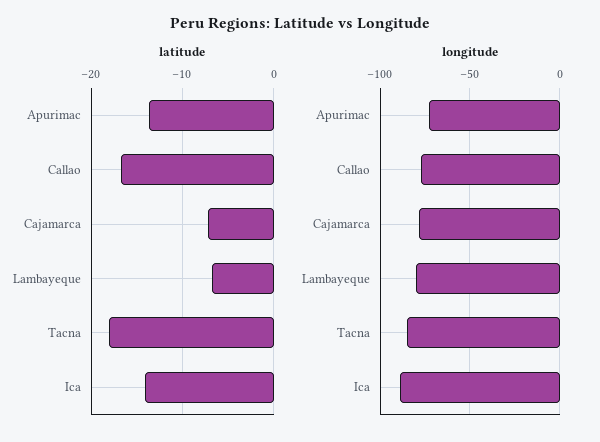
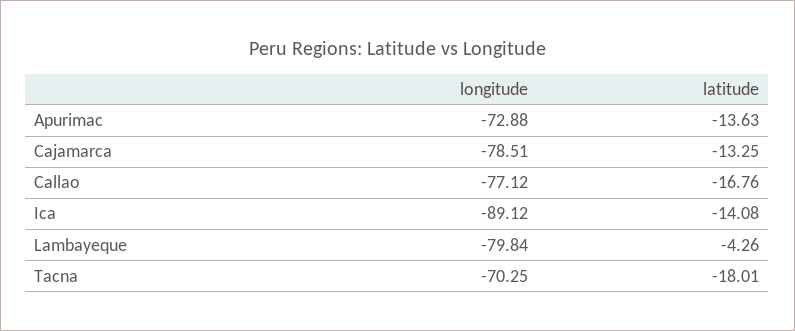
latitude, Cajamarca: -7 -> -13.25
latitude, Lambayeque: -7 -> -4.26
longitude, Tacna: -85 -> -70.25

